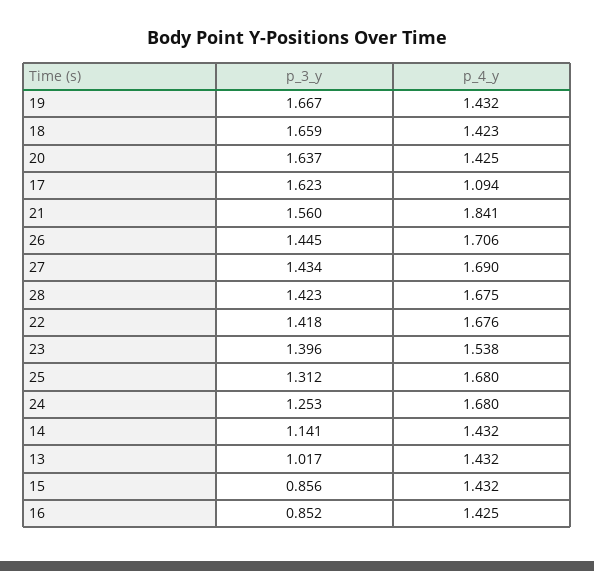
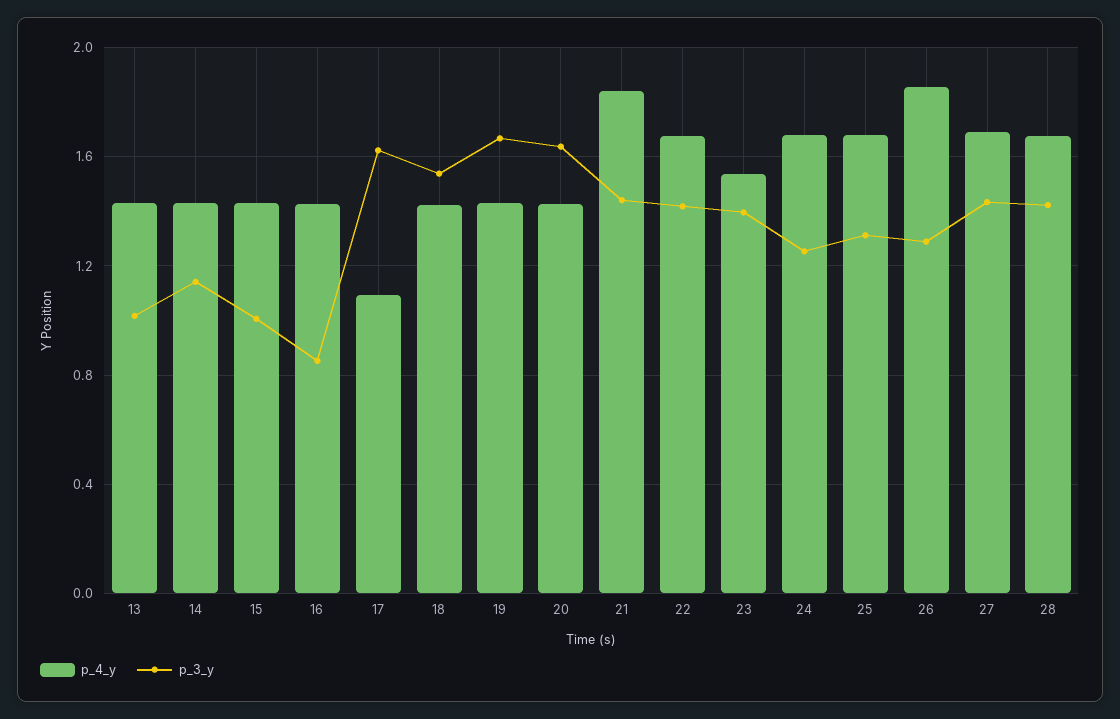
p_3_y, 18: 1.659 -> 1.55
p_3_y, 21: 1.56 -> 1.45
p_3_y, 26: 1.445 -> 1.3
p_4_y, 26: 1.706 -> 1.85
p_3_y, 15: 0.856 -> 1

